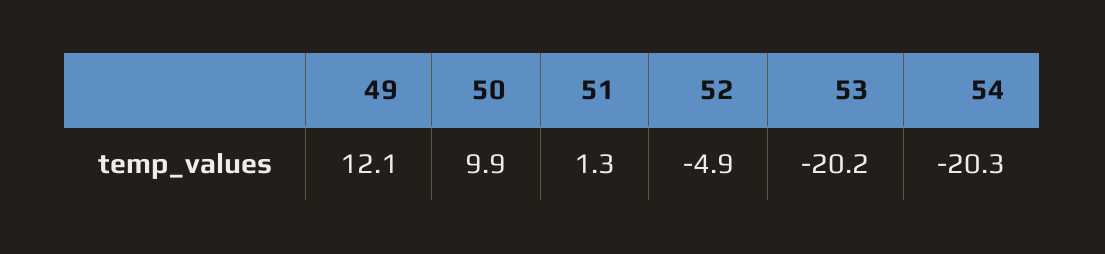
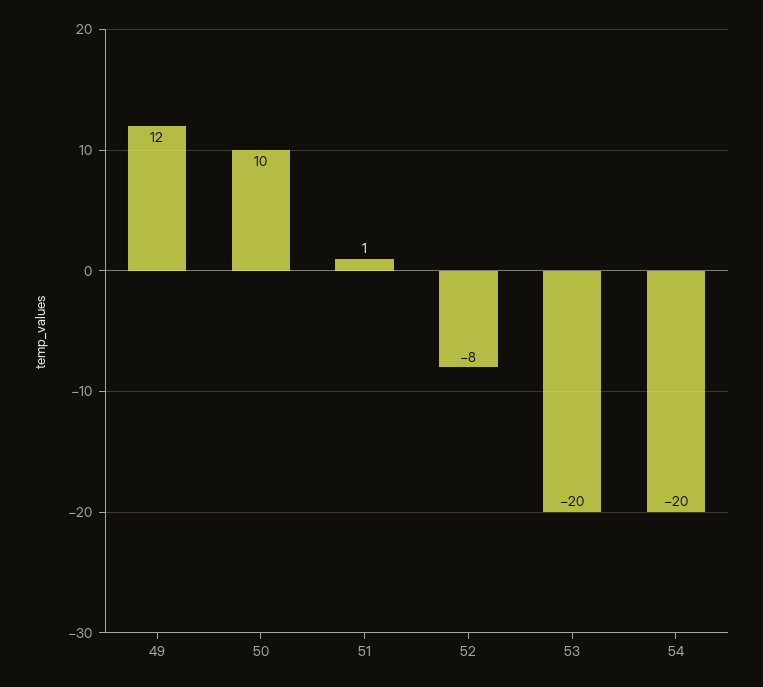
52: -4.9 -> -8

